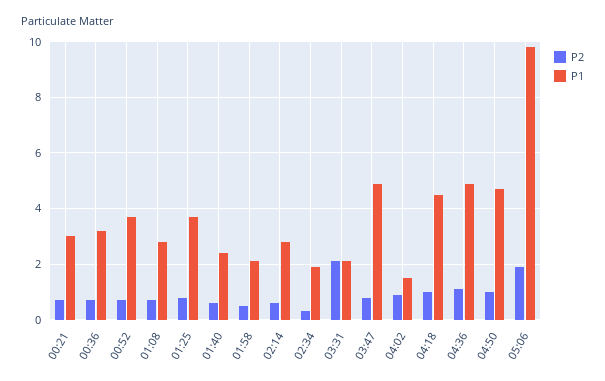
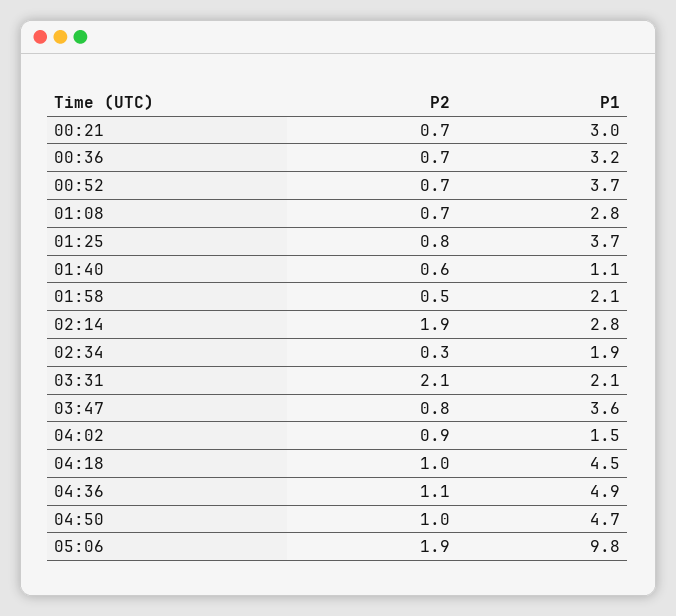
P1, 01:40: 2.5 -> 1.1
P2, 02:14: 0.5 -> 1.9
P1, 03:47: 5 -> 3.6

